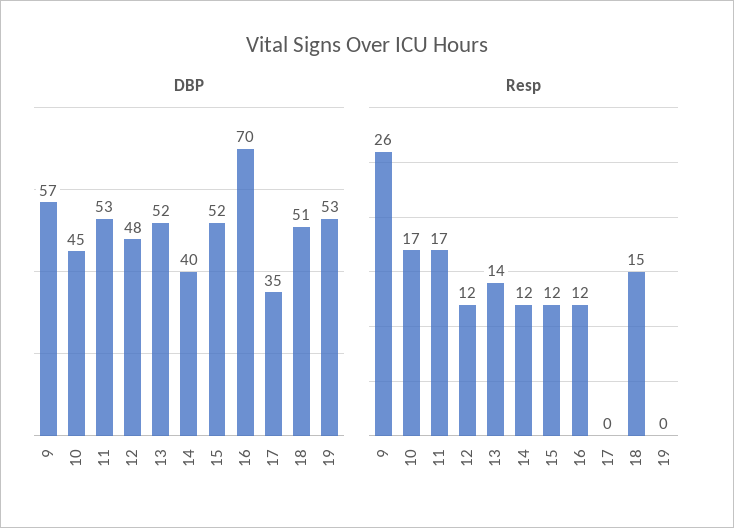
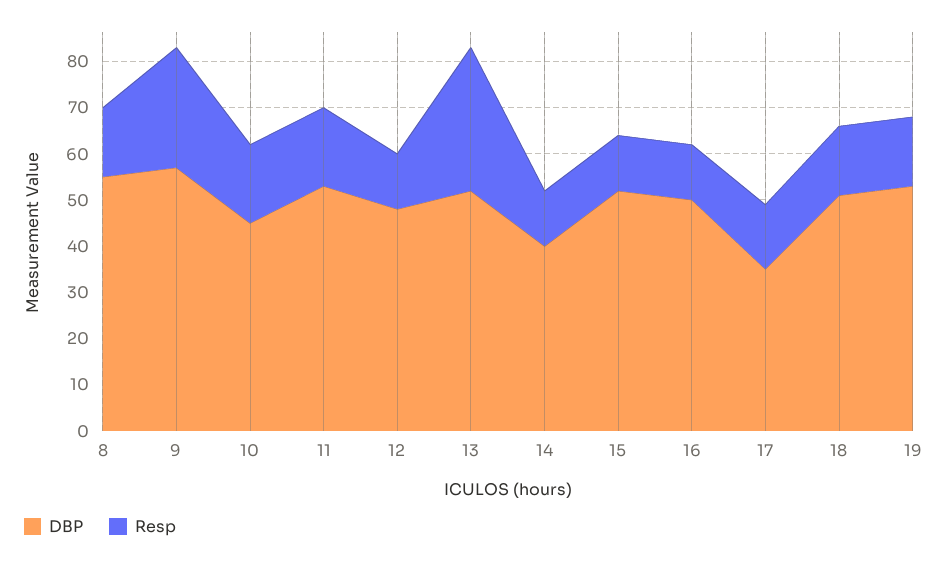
DBP, 16: 70 -> 50
Resp, 13: 14 -> 30
Resp, 17: 0 -> 15
Resp, 19: 0 -> 15
DBP, 8: none -> 55
Resp, 8: none -> 15

